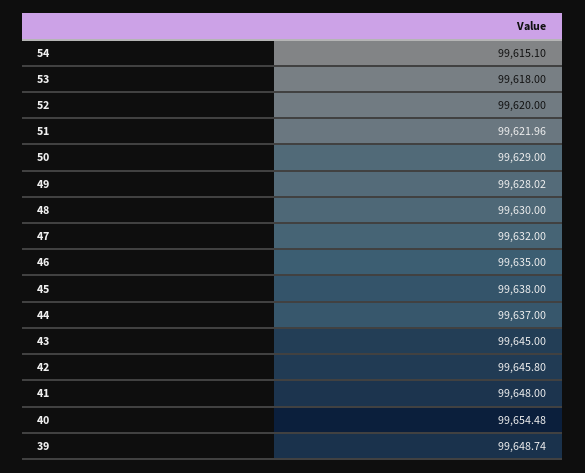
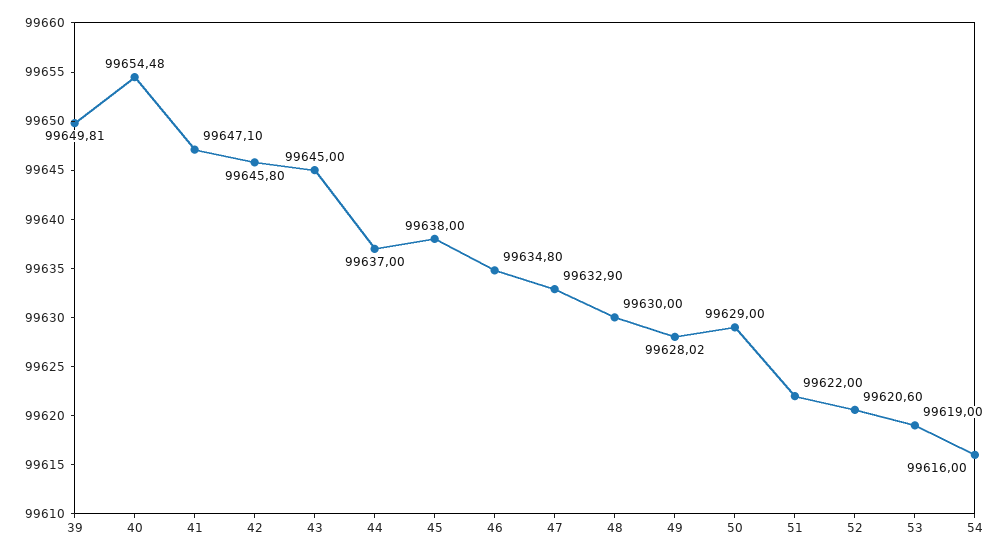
54: 99615.1 -> 99616
53: 99618 -> 99619
52: 99620 -> 99620.6
51: 99621.96 -> 99622
47: 99632 -> 99632.9
46: 99635 -> 99634.8
41: 99648 -> 99647.1
39: 99648.74 -> 99649.81

